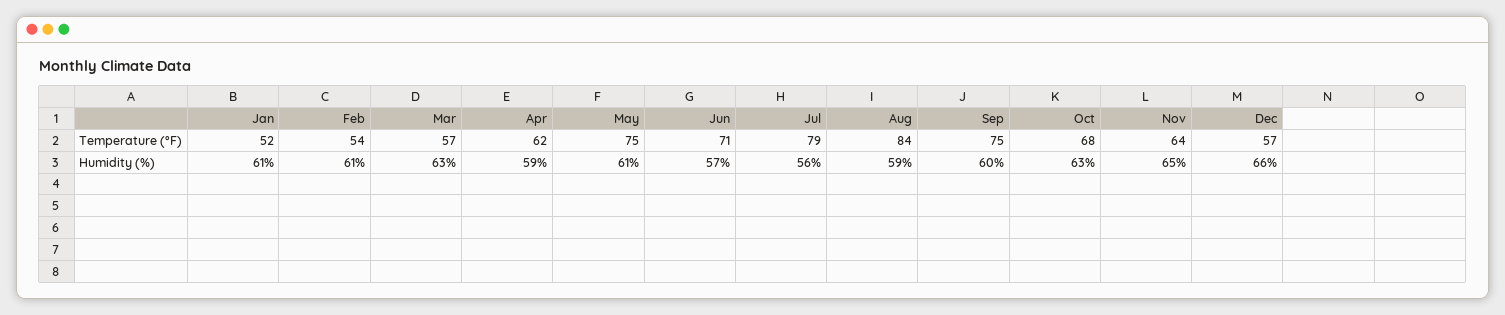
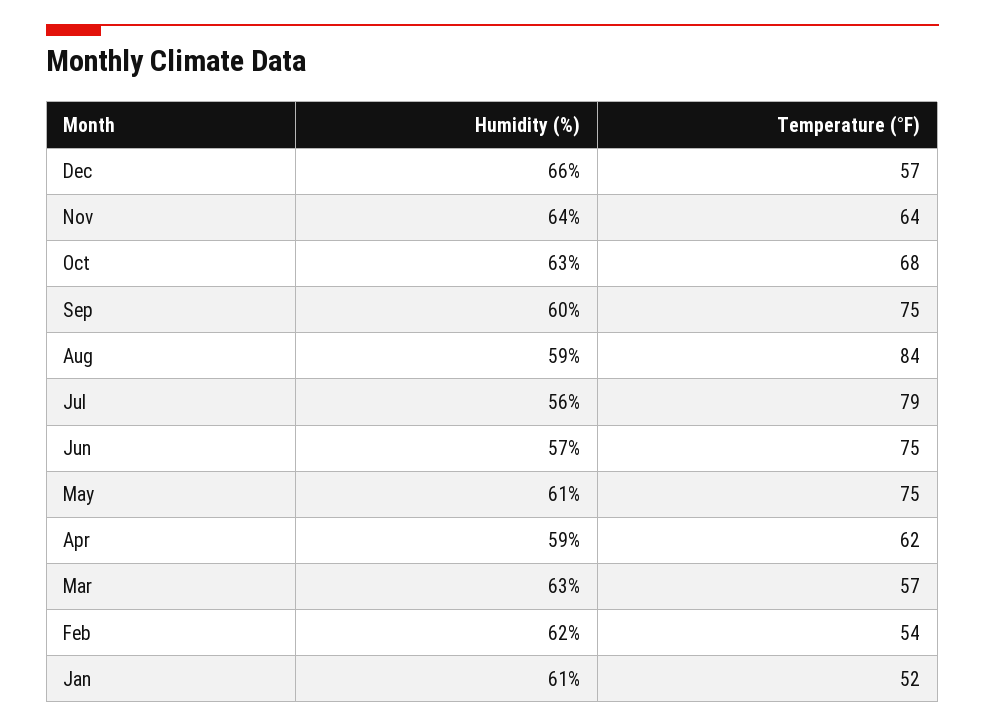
Jun, Temperature (°F): 71 -> 75
Feb, Humidity (%): 61 -> 62
Nov, Humidity (%): 65 -> 64

